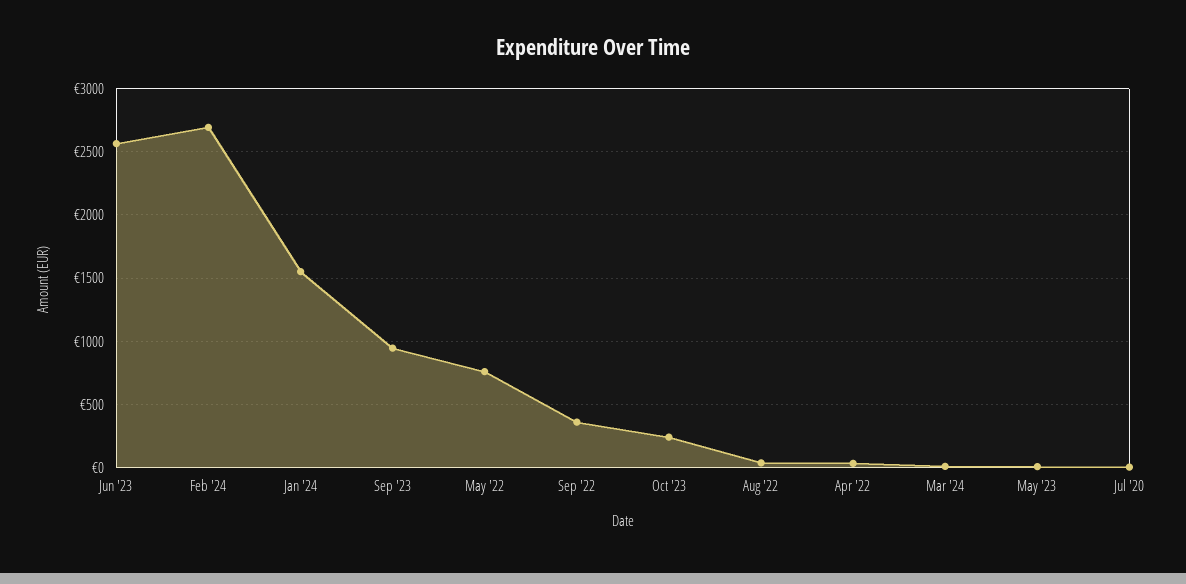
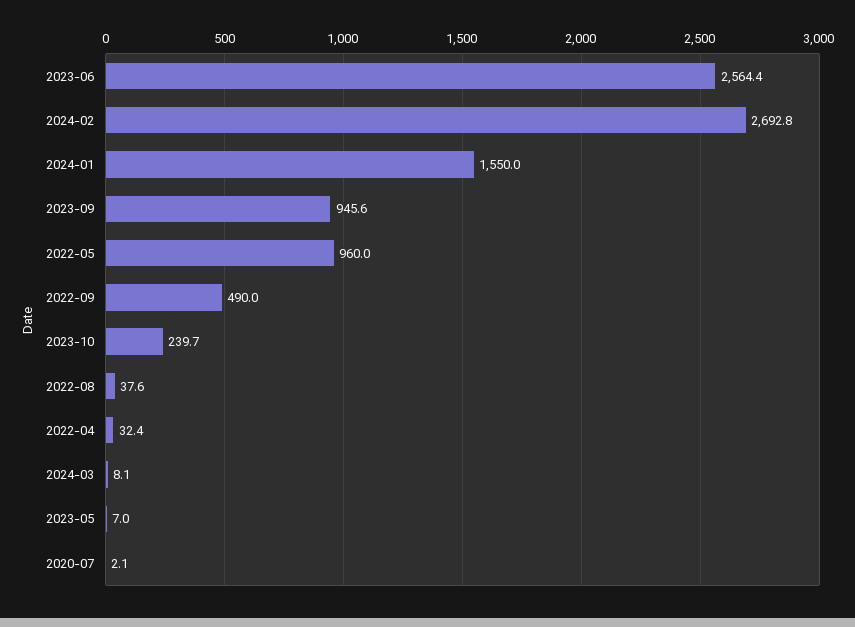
May '22: 750 -> 960
Sep '22: 350 -> 490

